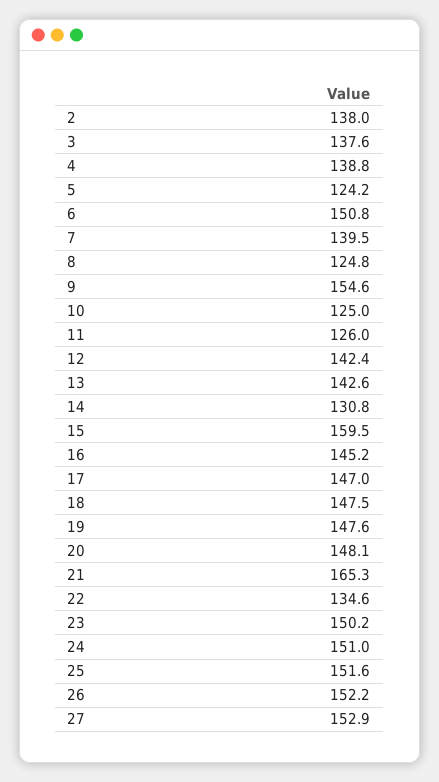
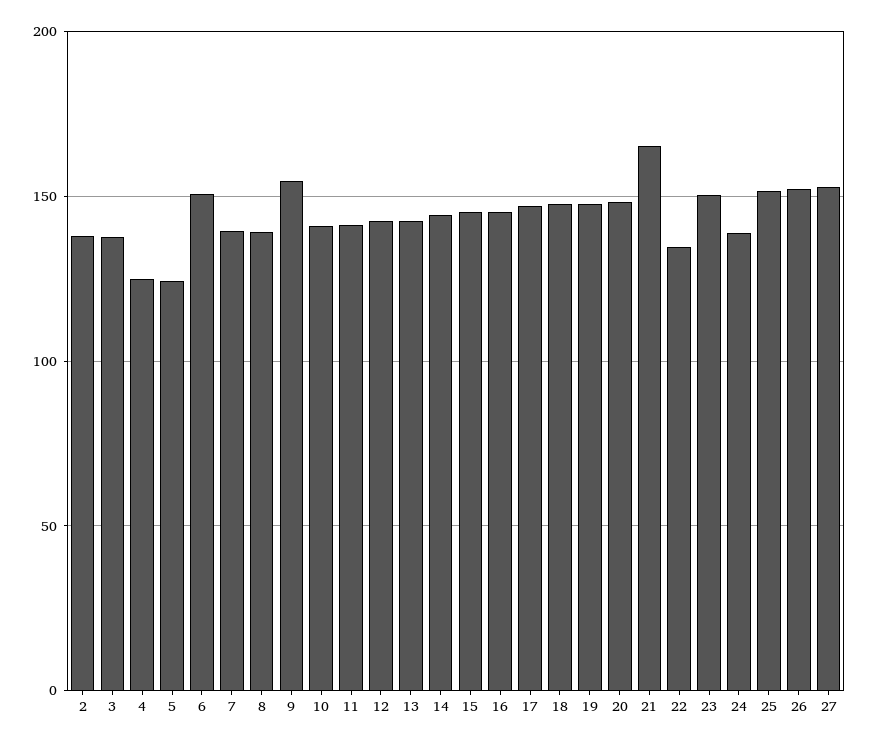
4: 138.8 -> 125
8: 124.8 -> 140
10: 125 -> 140
11: 126 -> 140
14: 130.8 -> 145
15: 159.5 -> 145
24: 151 -> 140

